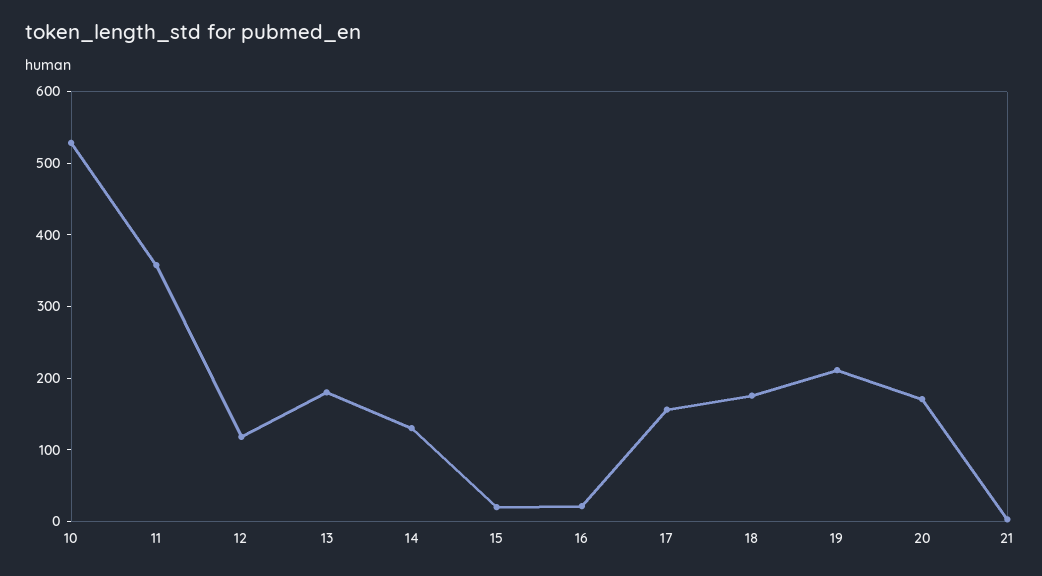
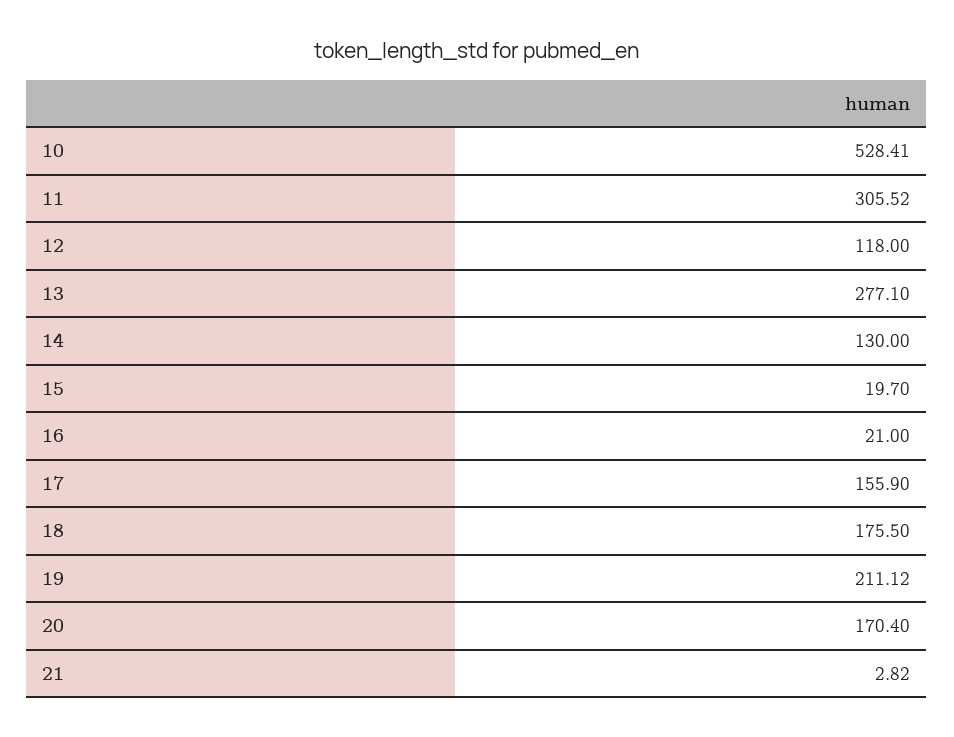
11: 360 -> 305.52
13: 180 -> 277.1

